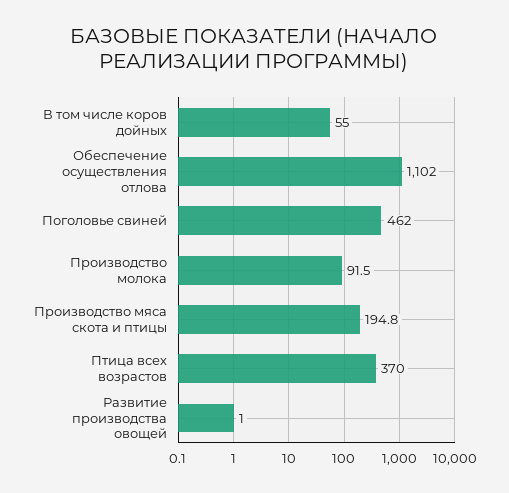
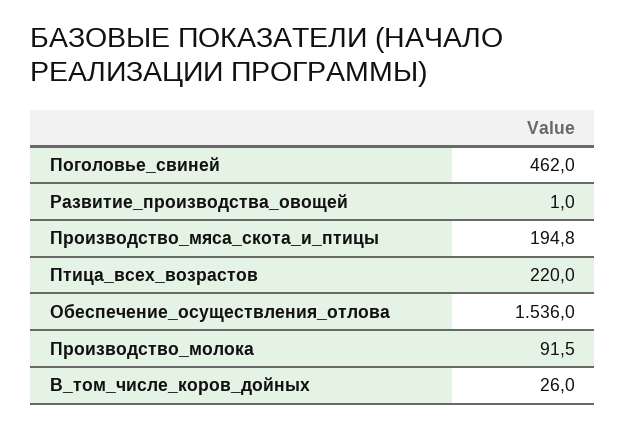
В том числе коров дойных: 55 -> 26
Обеспечение осуществления отлова: 1102 -> 1536
Птица всех возрастов: 370 -> 220

